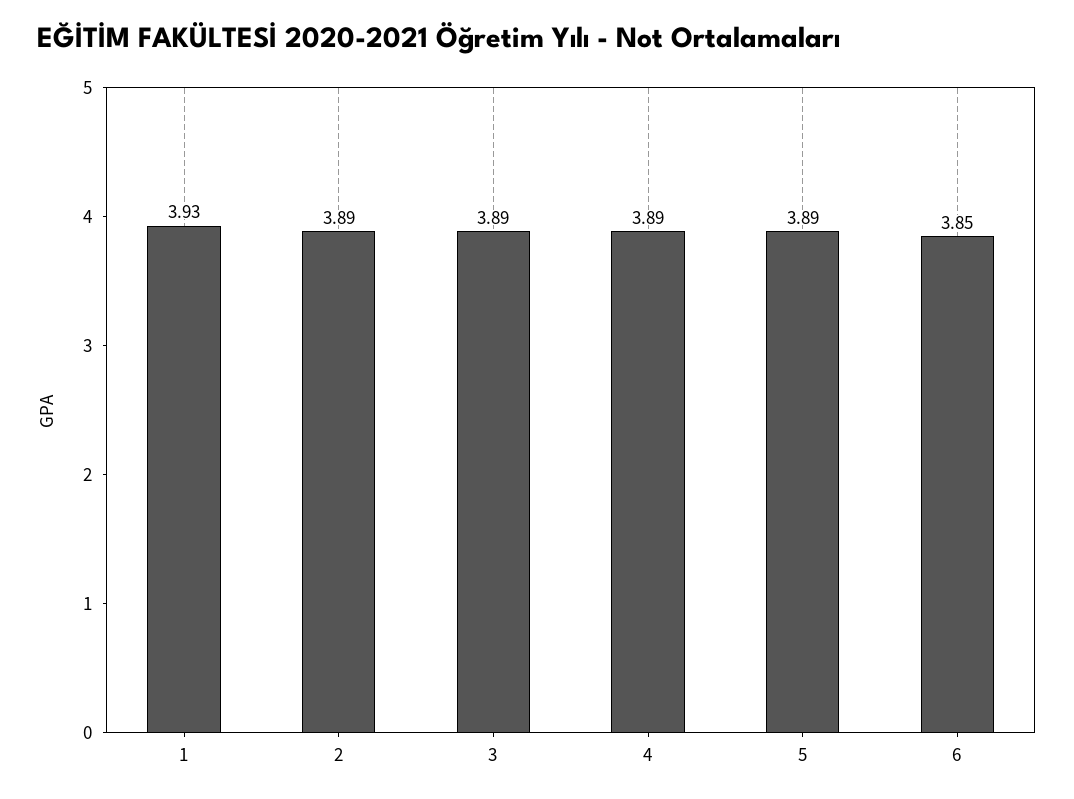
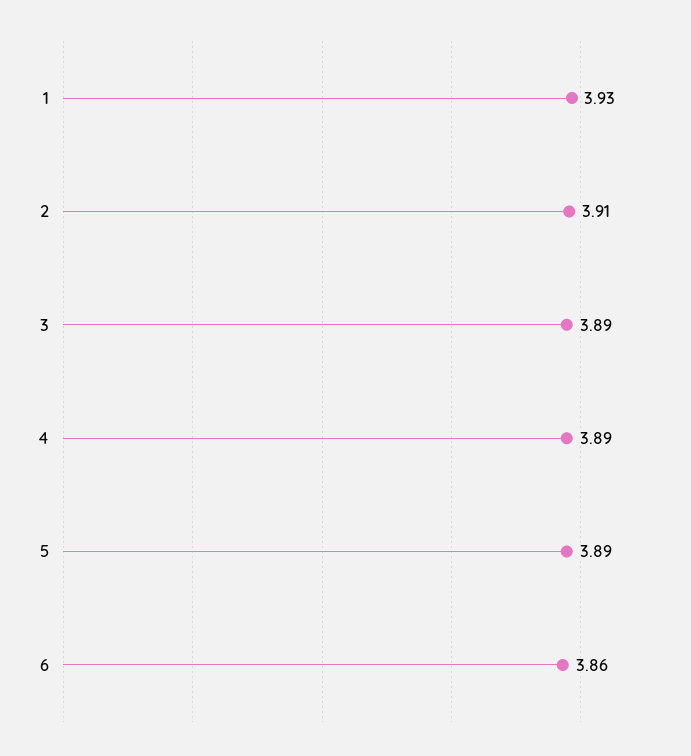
2: 3.89 -> 3.91
6: 3.85 -> 3.86

